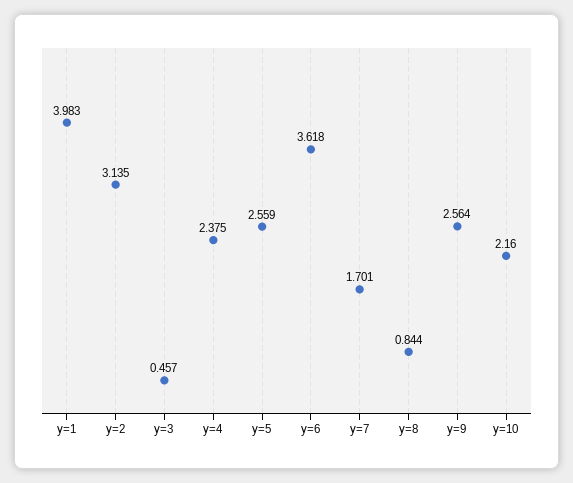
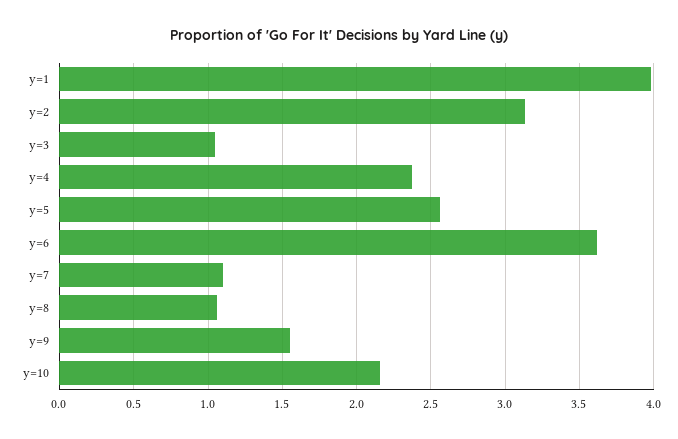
y=3: 0.457 -> 1.05
y=7: 1.701 -> 1.1
y=8: 0.844 -> 1.05
y=9: 2.564 -> 1.55

